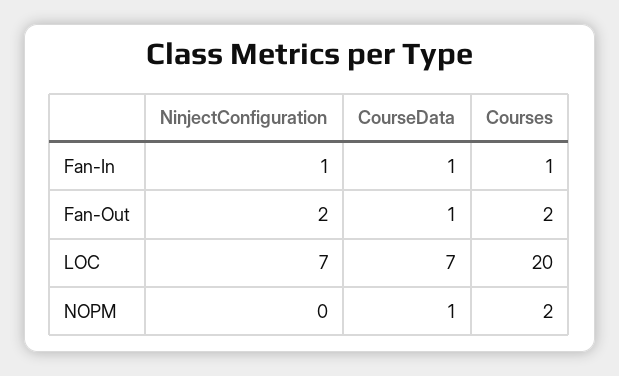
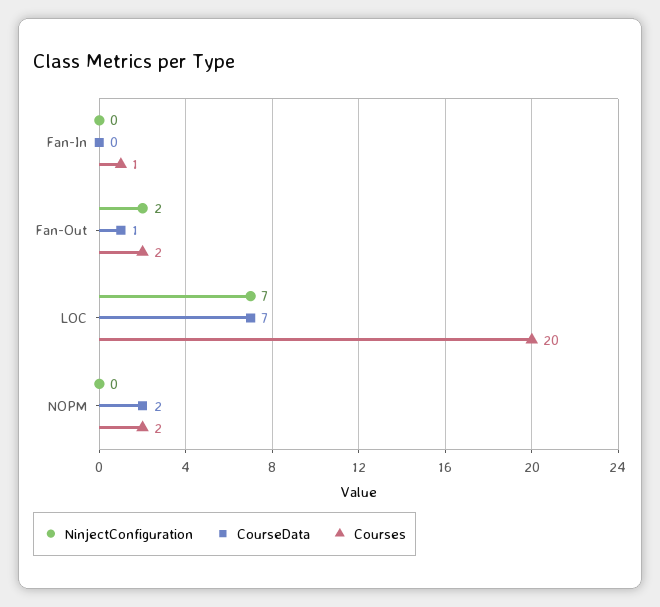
NinjectConfiguration, Fan-In: 1 -> 0
CourseData, Fan-In: 1 -> 0
CourseData, NOPM: 1 -> 2

